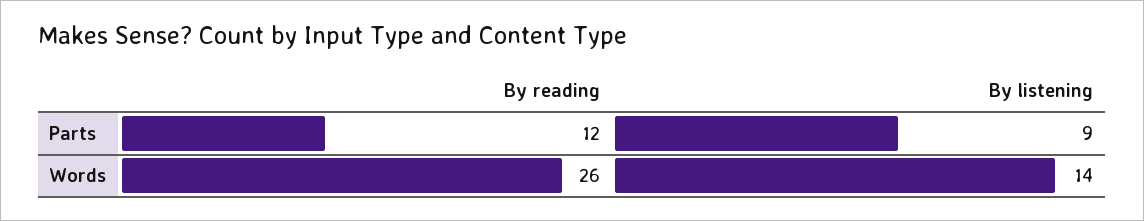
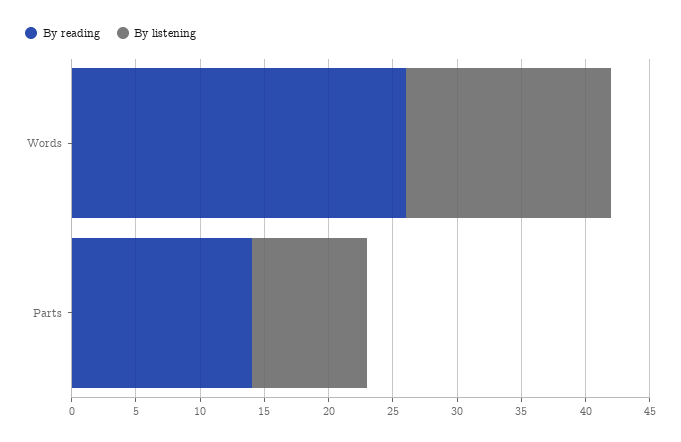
By reading, Parts: 12 -> 14
By listening, Words: 14 -> 16

